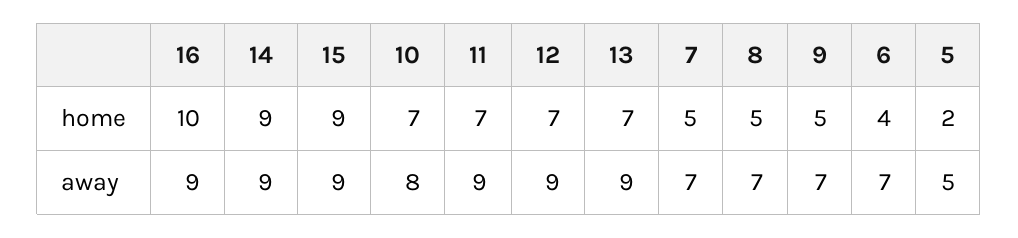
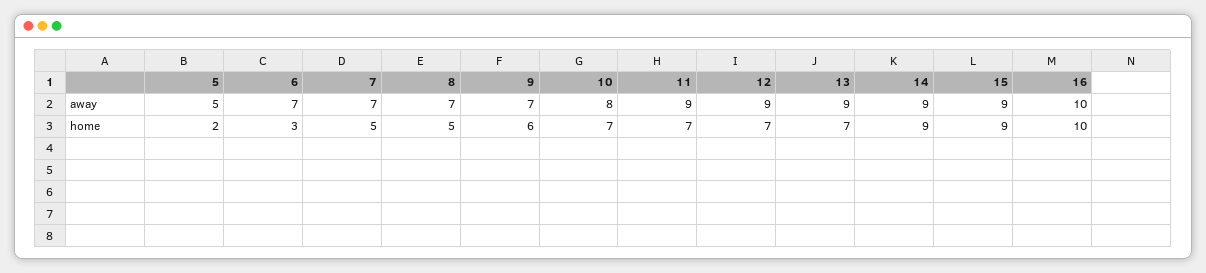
9, home: 5 -> 6
6, home: 4 -> 3
16, away: 9 -> 10

